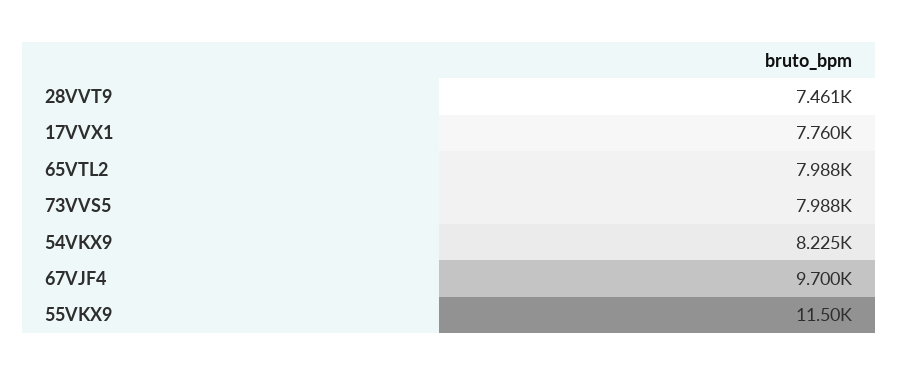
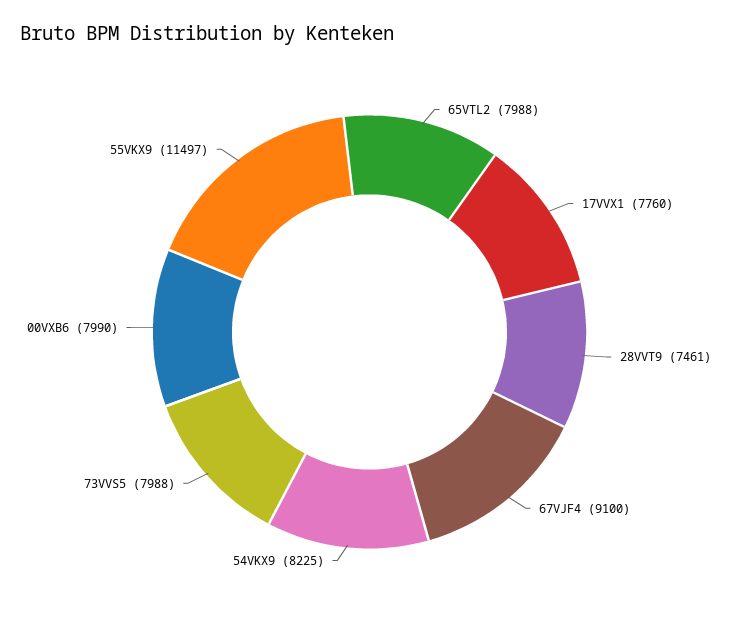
67VJF4: 9700 -> 9100
00VXB6: none -> 7990

